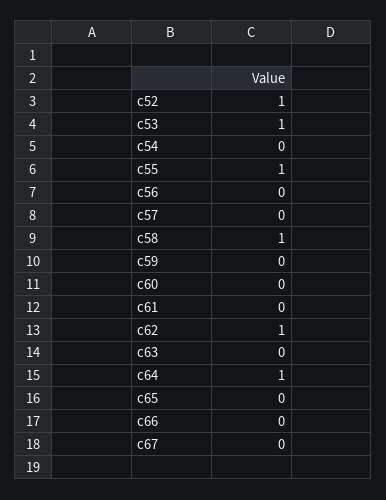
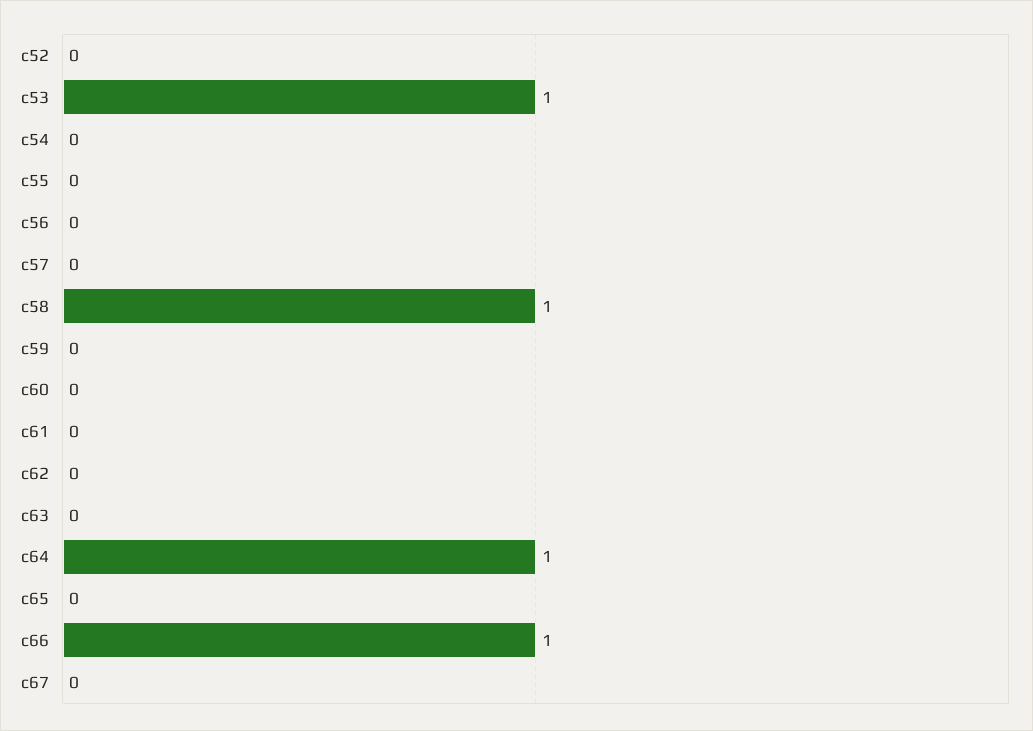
c52: 1 -> 0
c55: 1 -> 0
c62: 1 -> 0
c66: 0 -> 1

